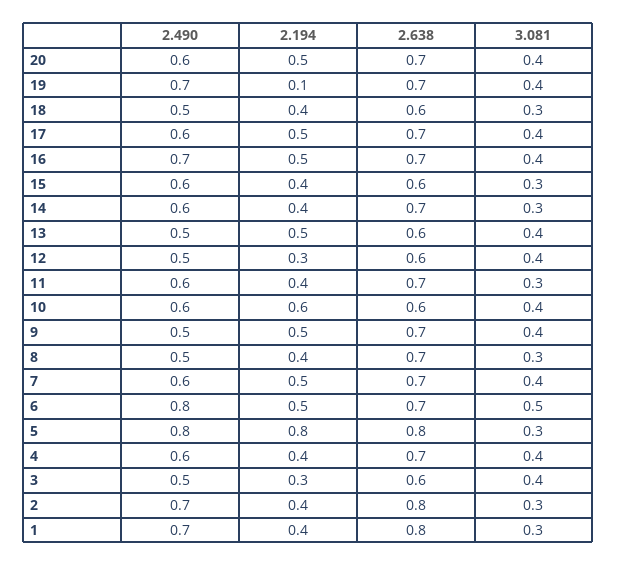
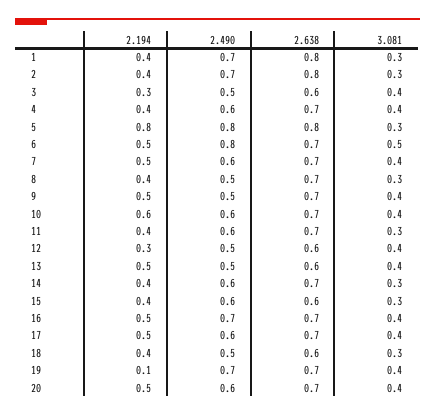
2.638, 10: 0.6 -> 0.7

